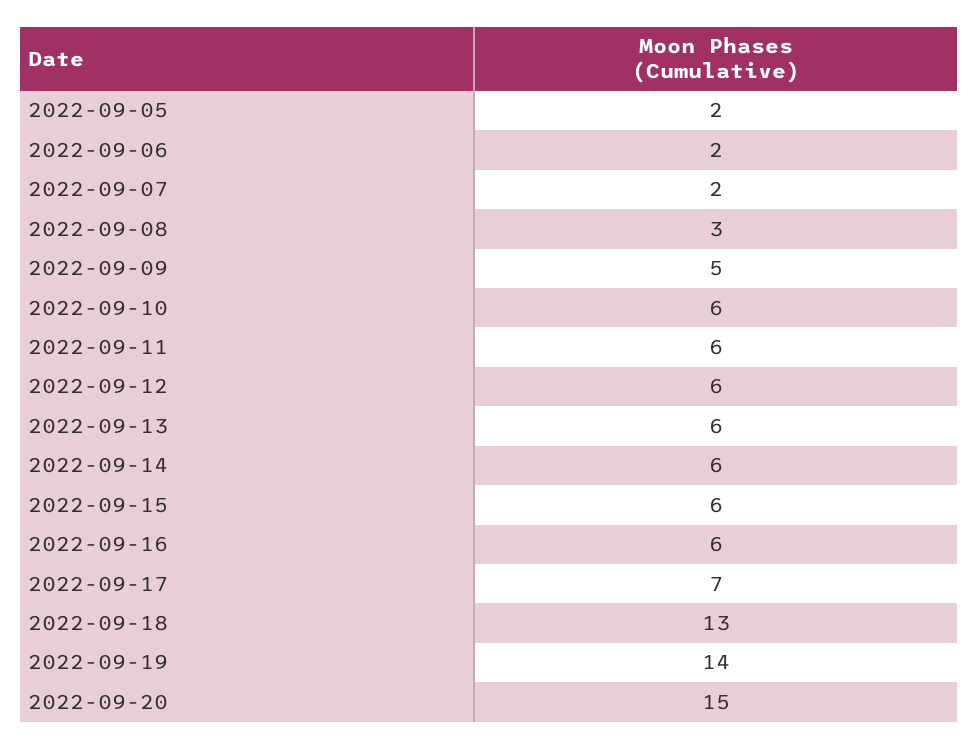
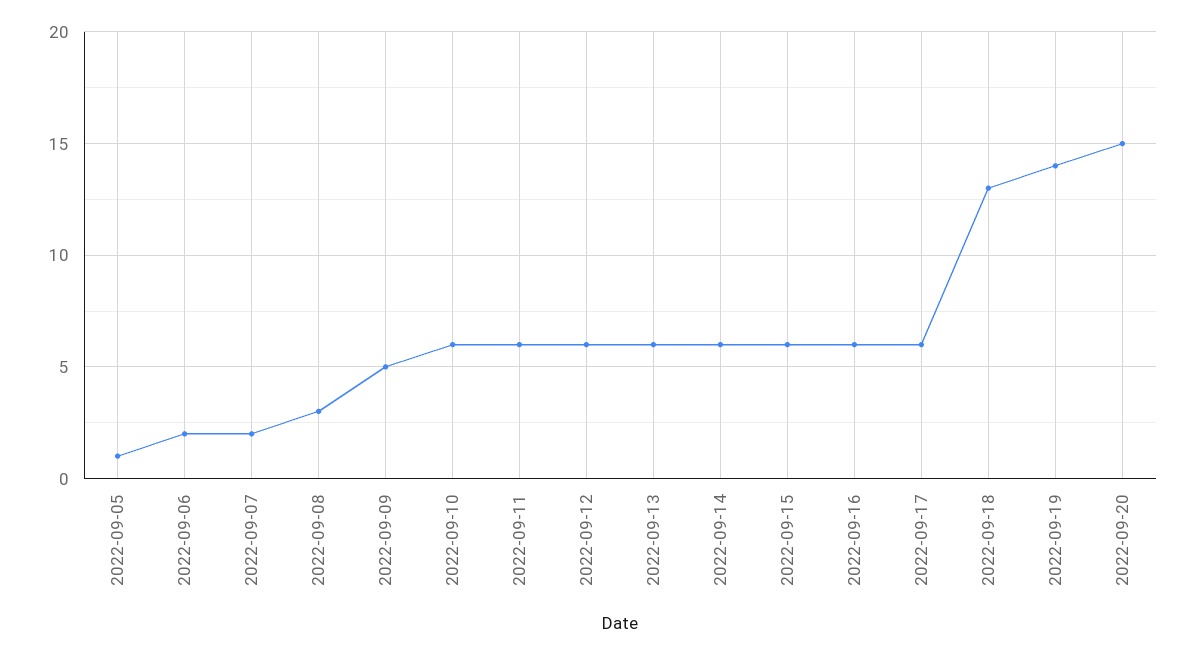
2022-09-05: 2 -> 1
2022-09-17: 7 -> 6

